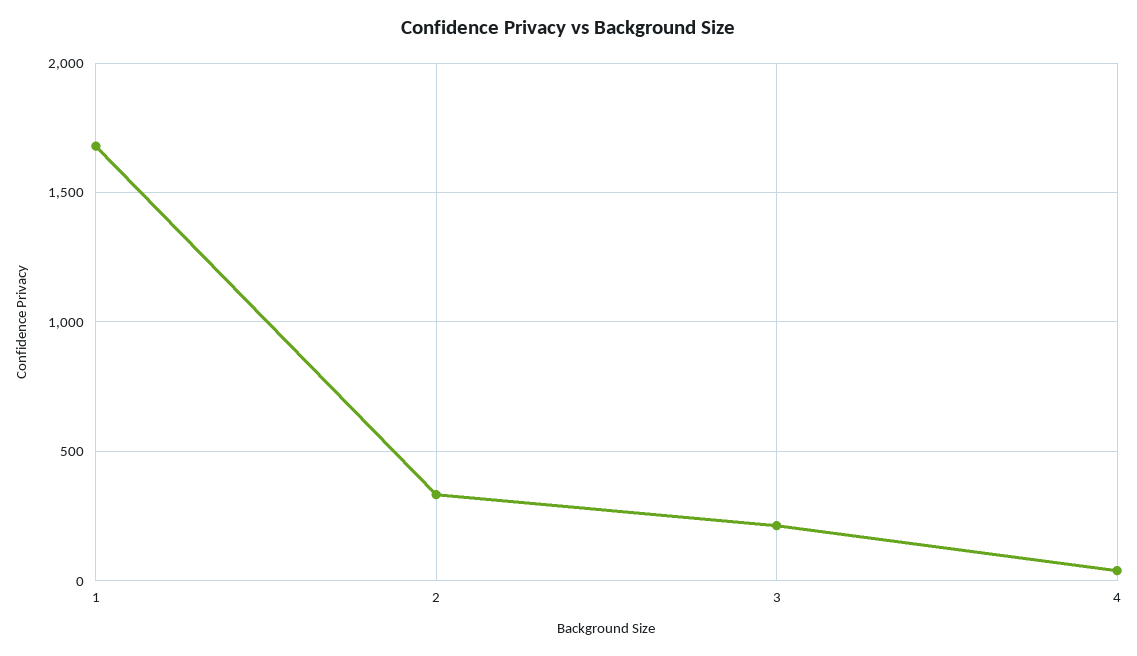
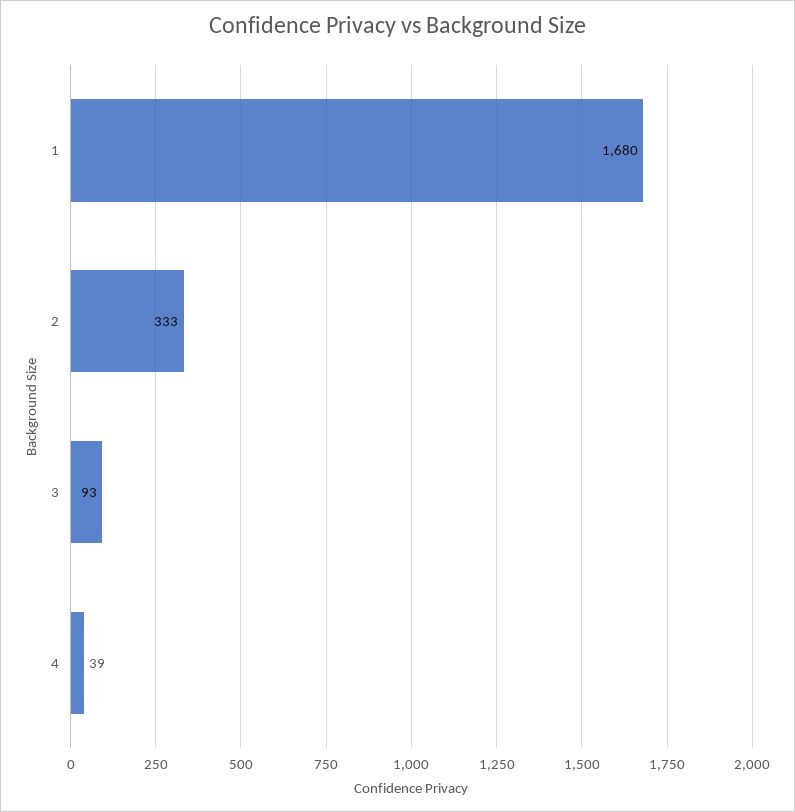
3: 200 -> 93

